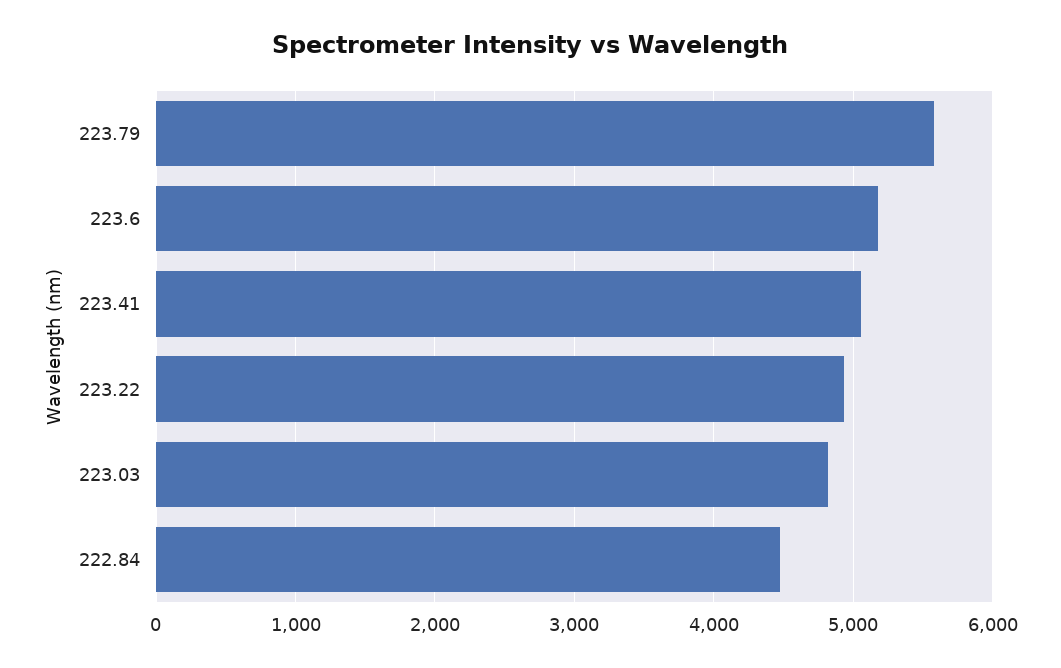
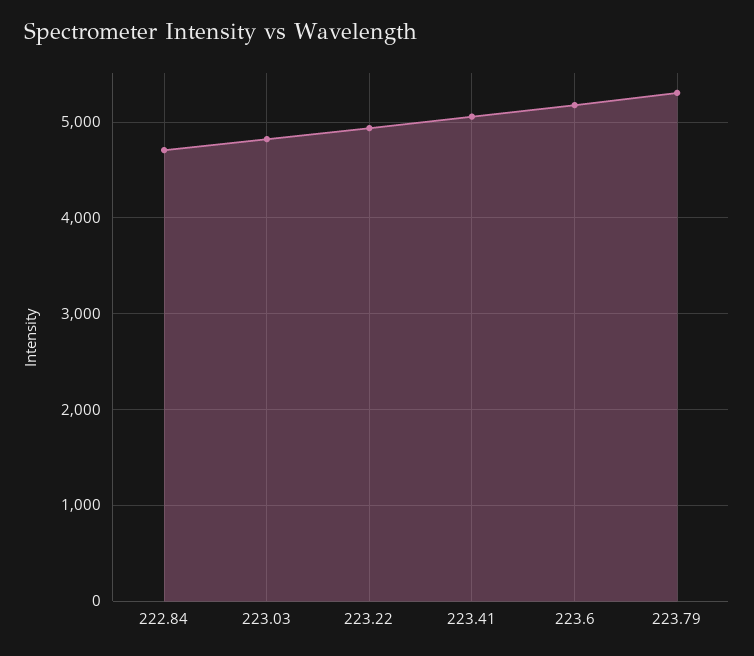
223.79: 5600 -> 5300
222.84: 4500 -> 4700

